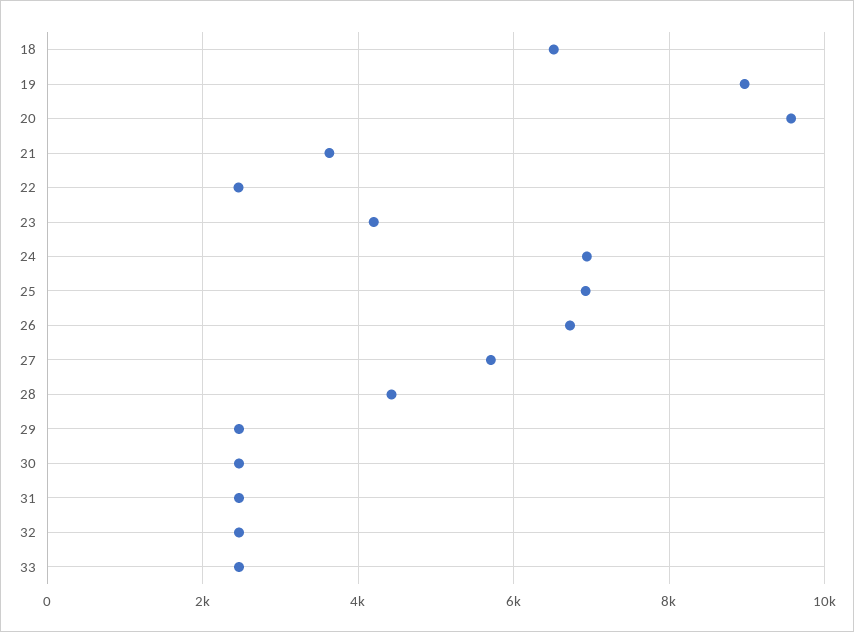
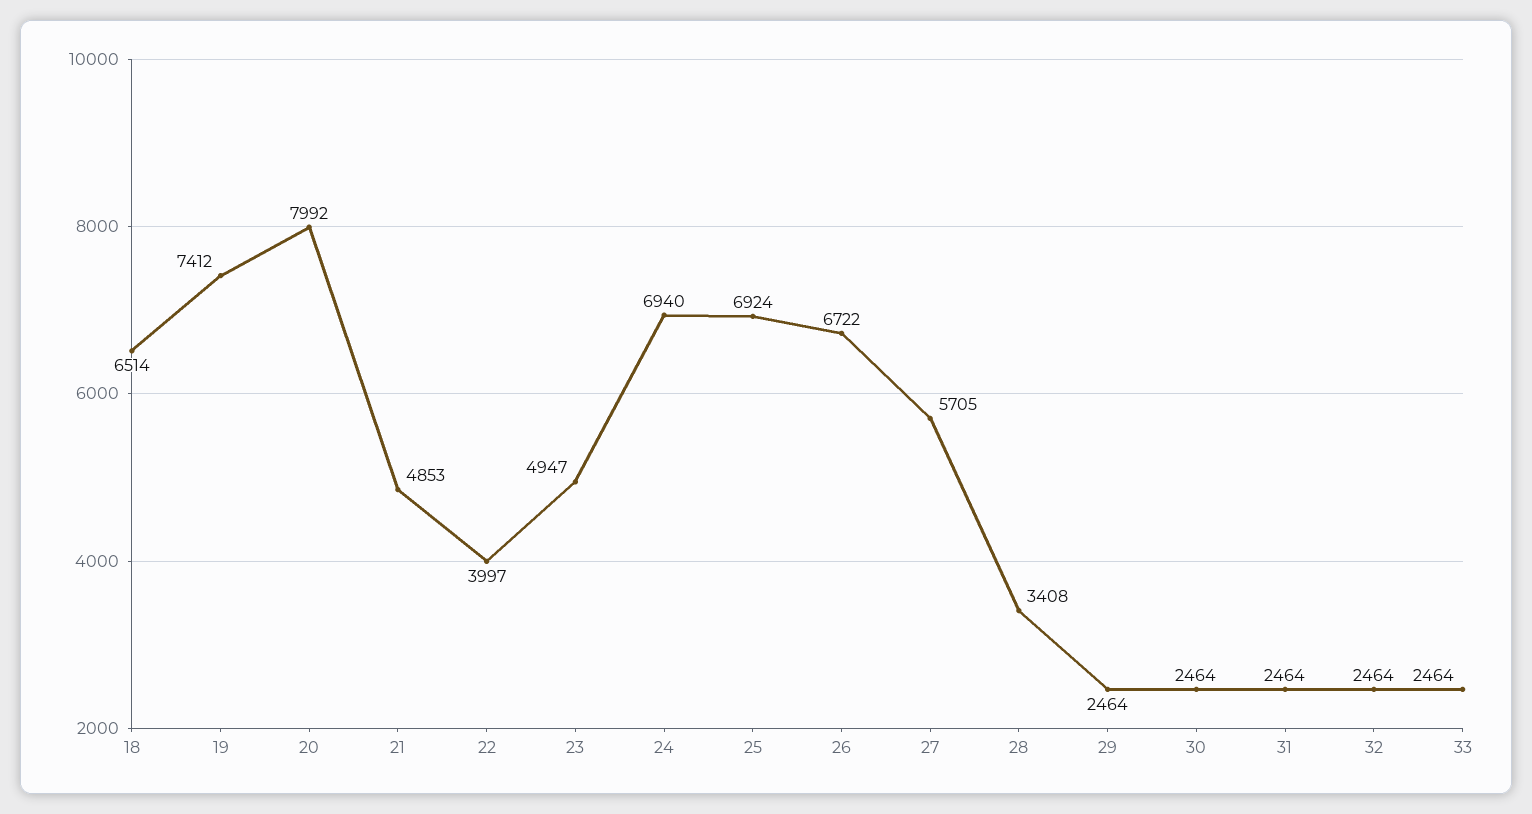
19: 9000 -> 7412
20: 9600 -> 7992
21: 3600 -> 4853
22: 2400 -> 3997
23: 4200 -> 4947
28: 4400 -> 3408

